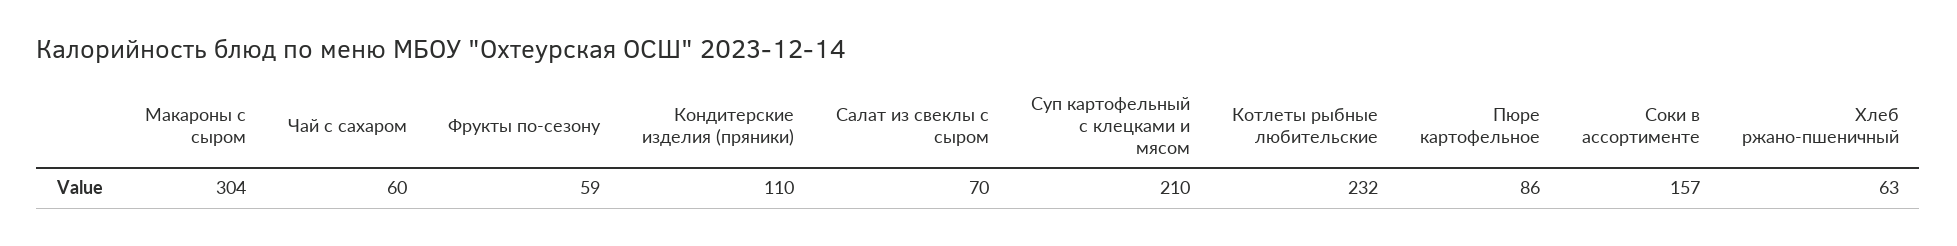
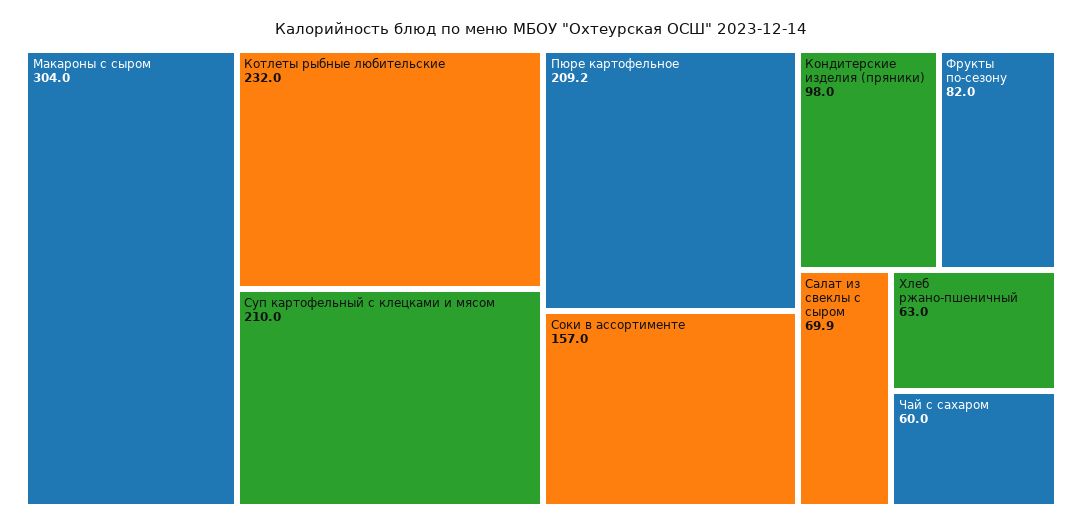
Фрукты по-сезону: 59 -> 82
Кондитерские изделия (пряники): 110 -> 98
Пюре картофельное: 86 -> 209.2

